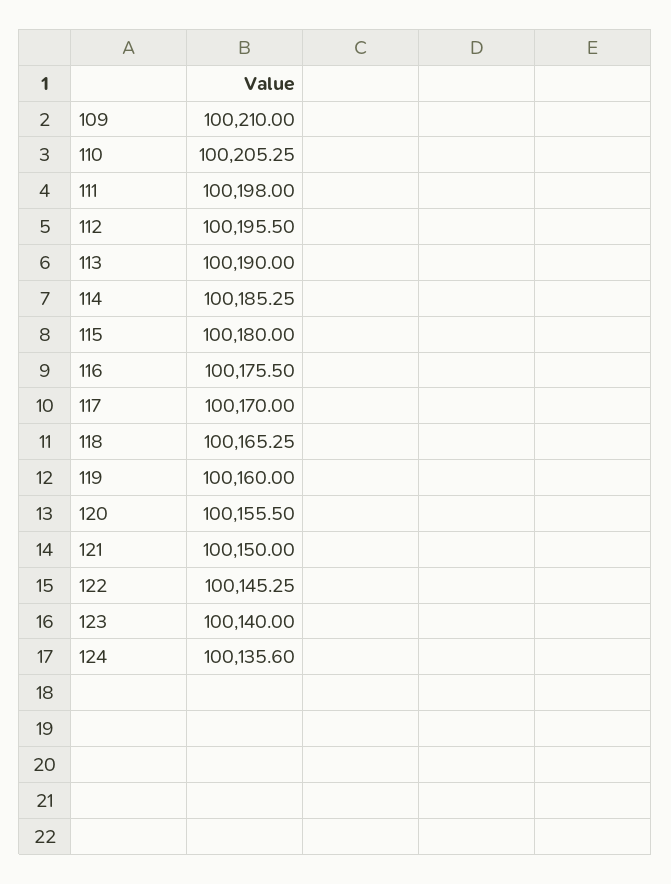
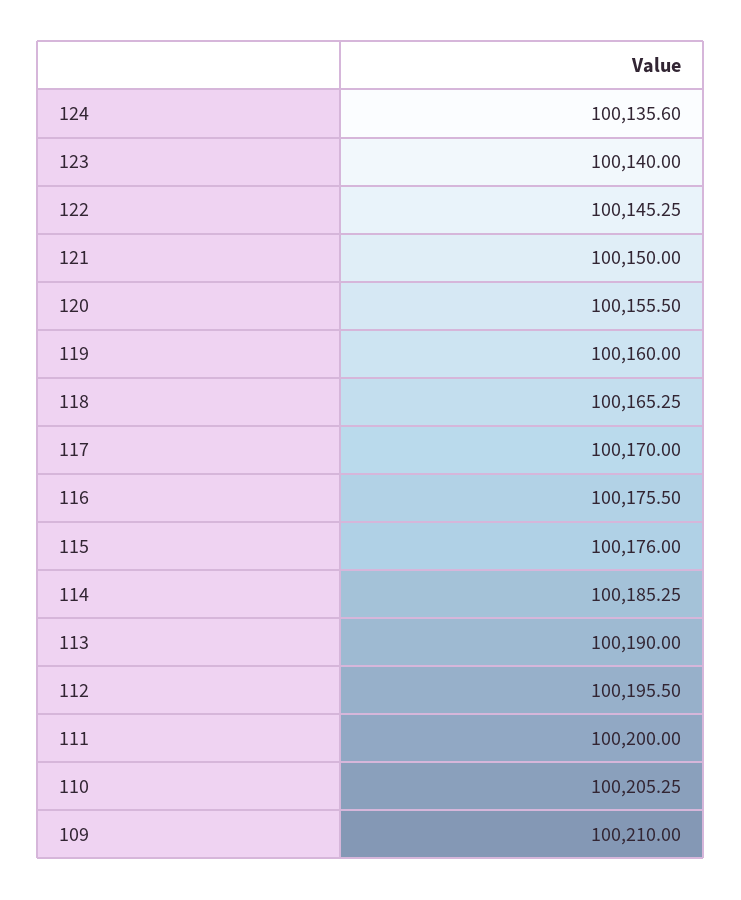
111: 100198 -> 100200
115: 100180 -> 100176

